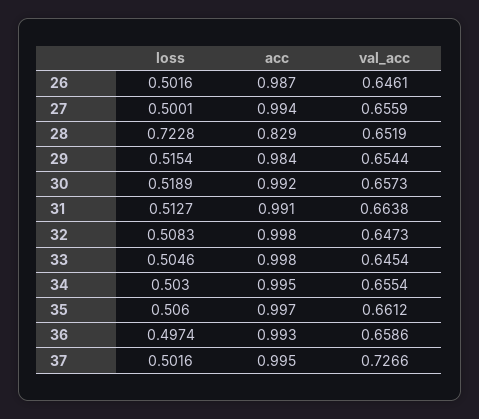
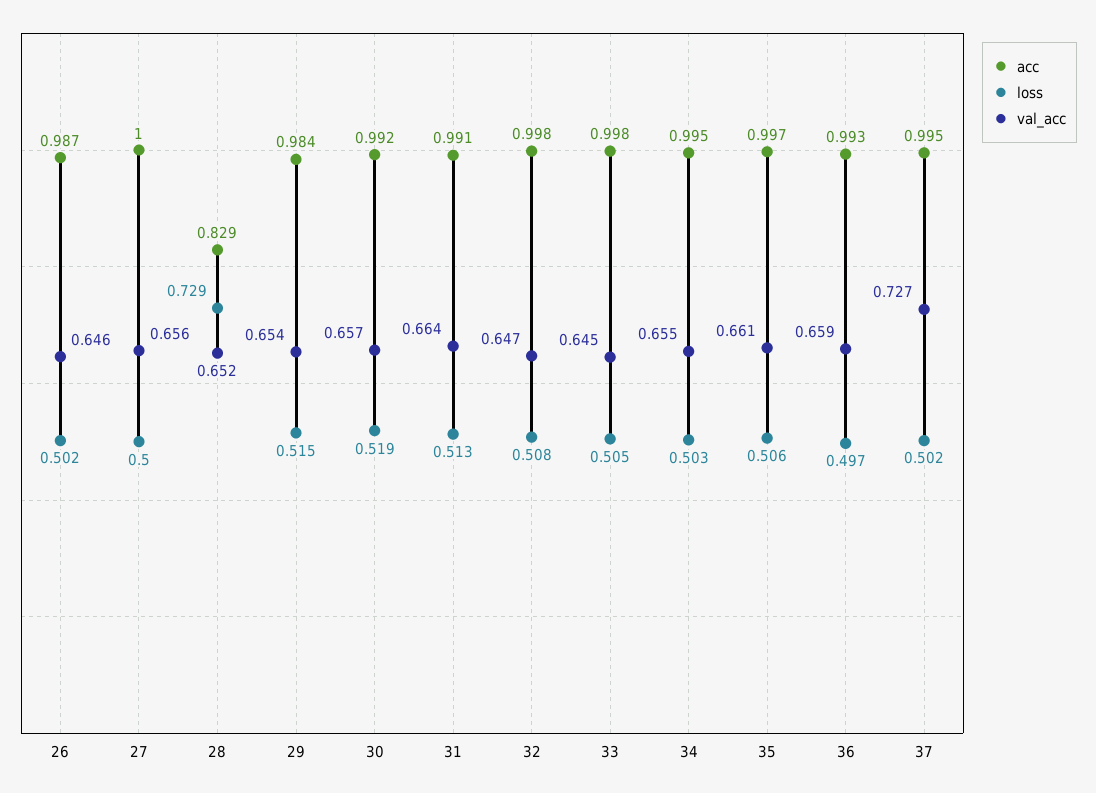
acc, 27: 0.994 -> 1
loss, 28: 0.7228 -> 0.729

